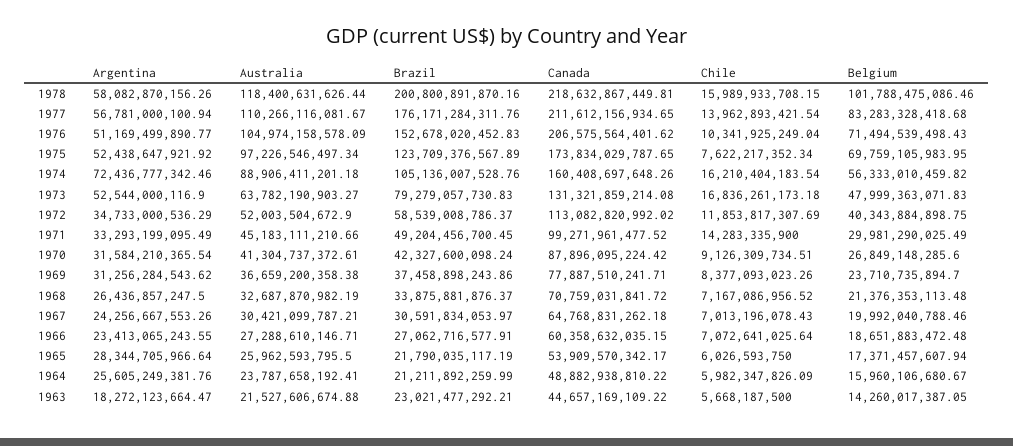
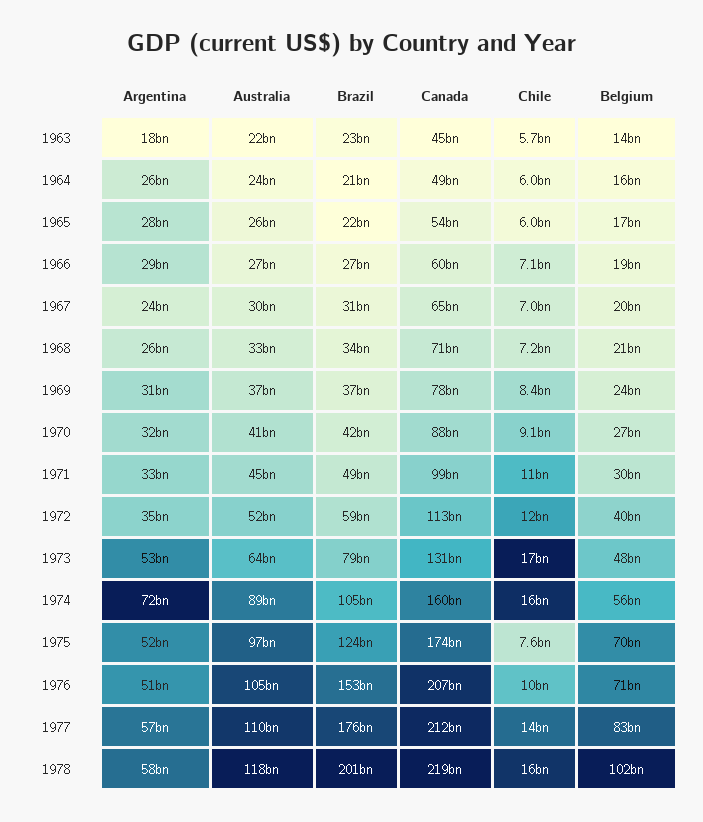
Chile, 1971: 14283335900 -> 11000000000
Argentina, 1966: 23413065243.55 -> 29000000000

